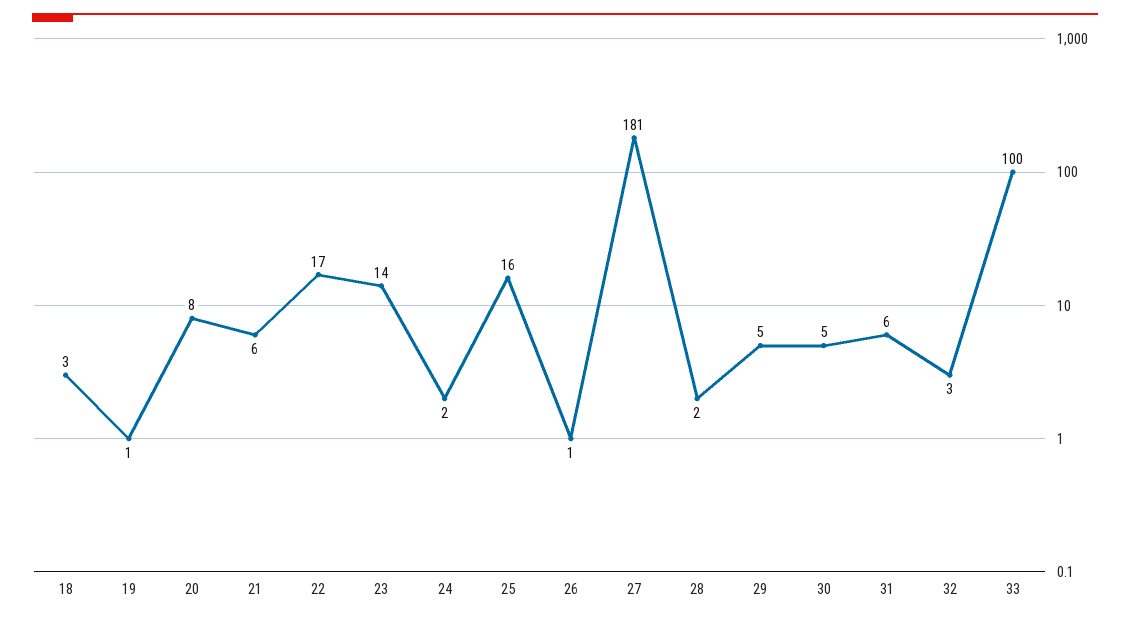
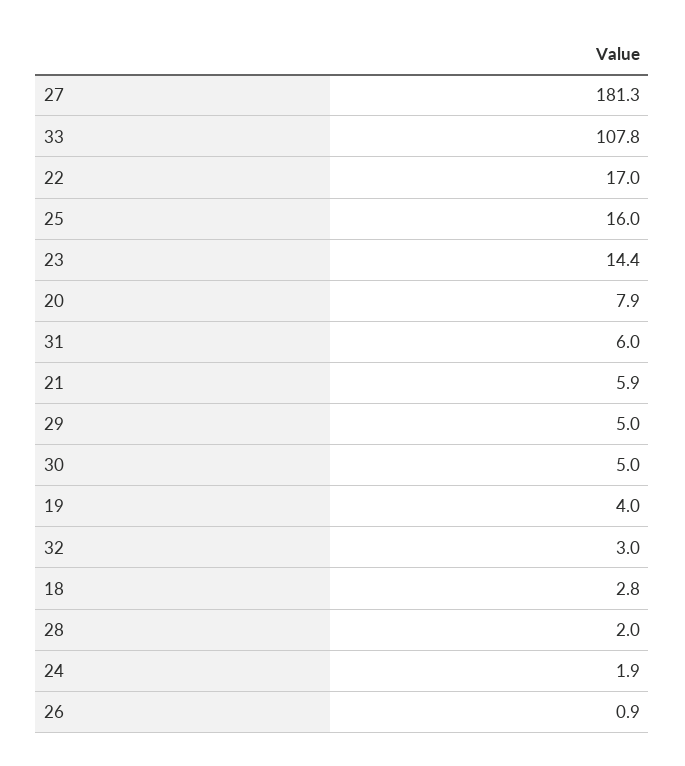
19: 1 -> 4
33: 100 -> 107.8

